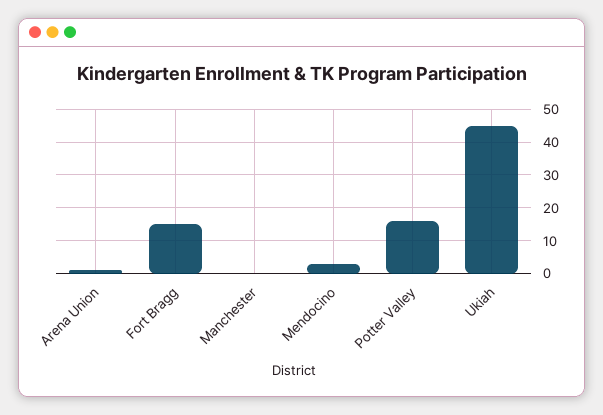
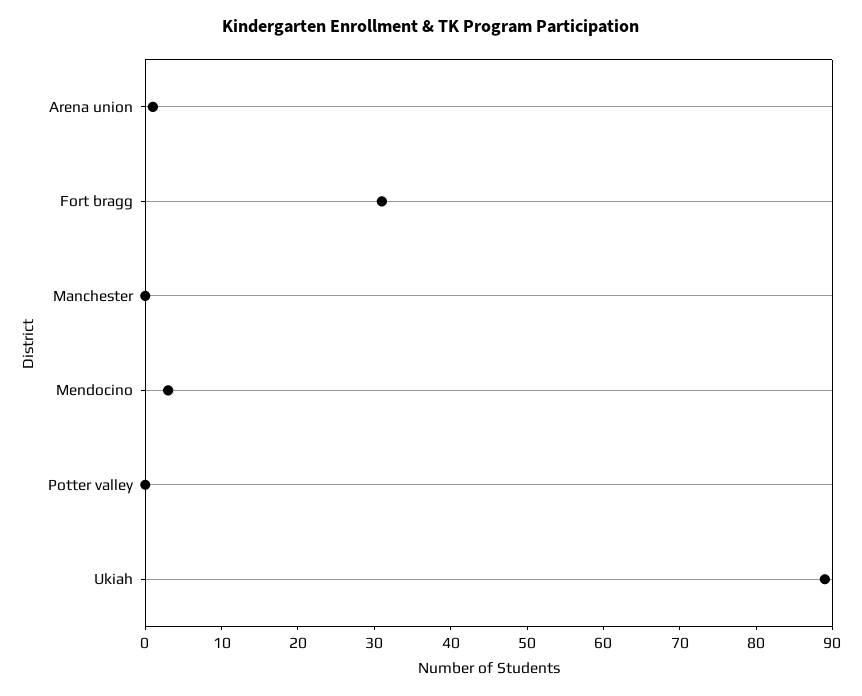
Fort Bragg: 15 -> 30
Potter Valley: 15 -> 0
Ukiah: 45 -> 90

